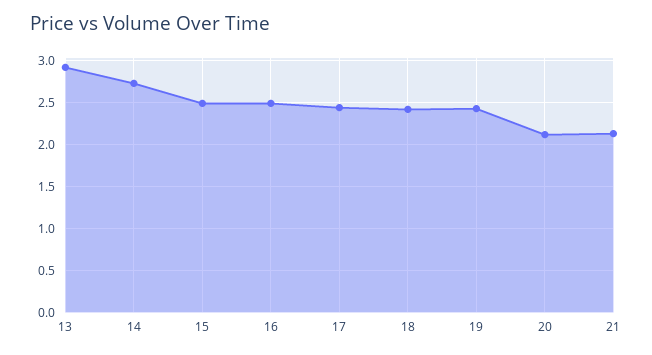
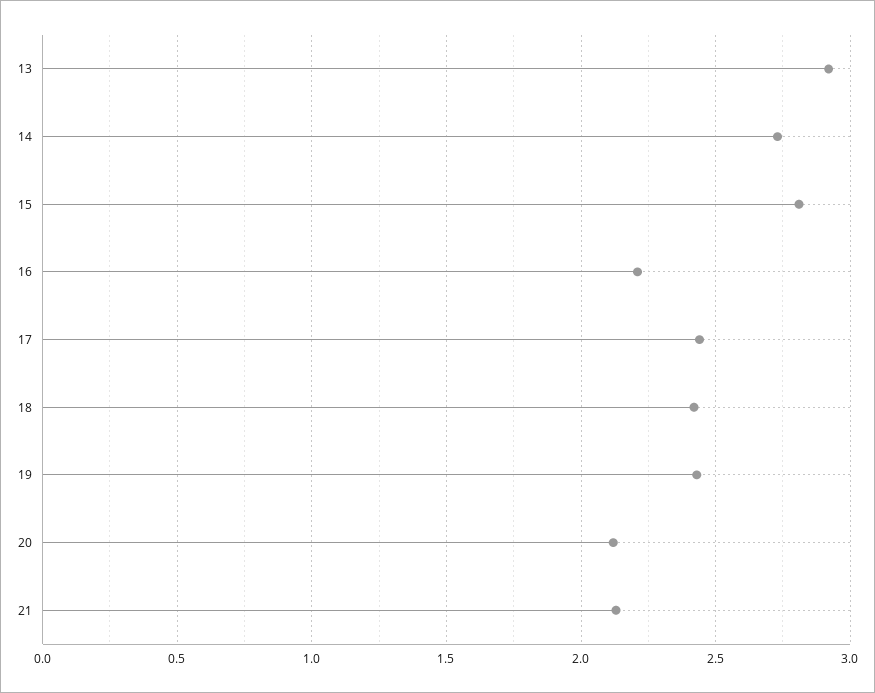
15: 2.5 -> 2.8
16: 2.5 -> 2.2

